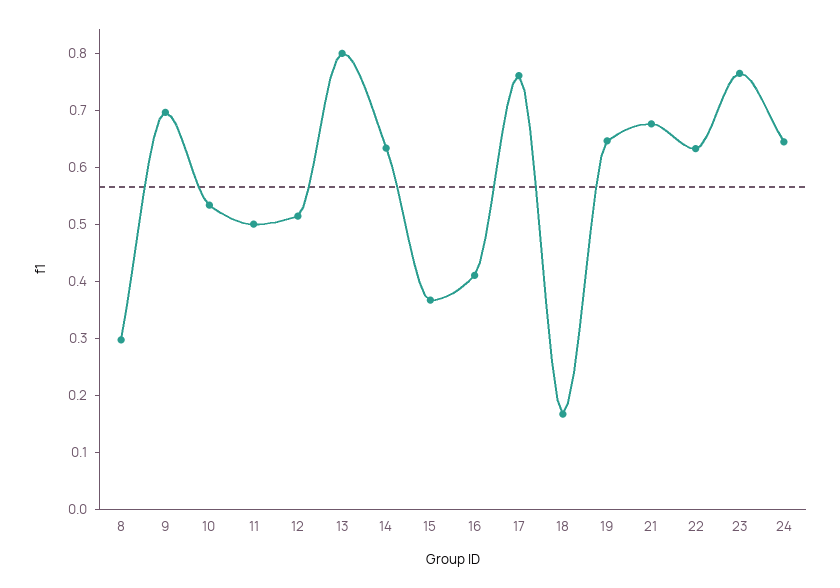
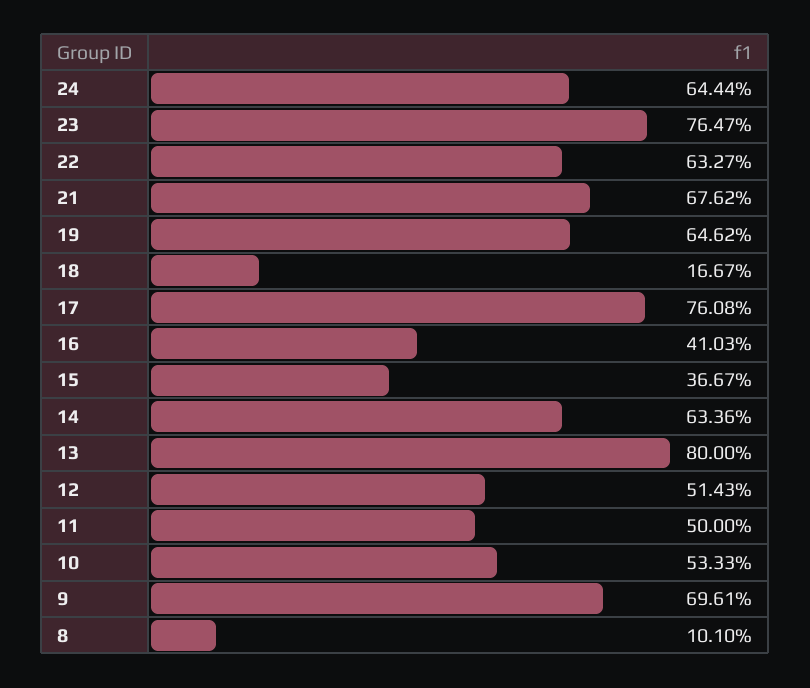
8: 0.3 -> 0.101

